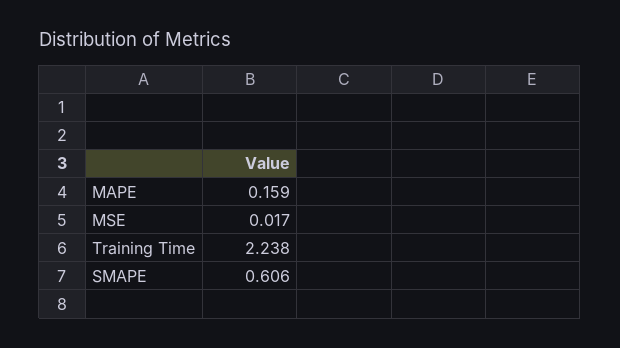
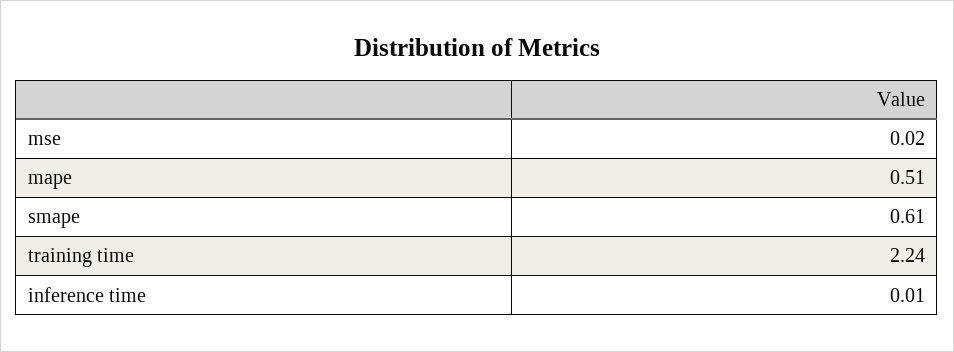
MAPE: 0.159 -> 0.51
inference time: none -> 0.01

